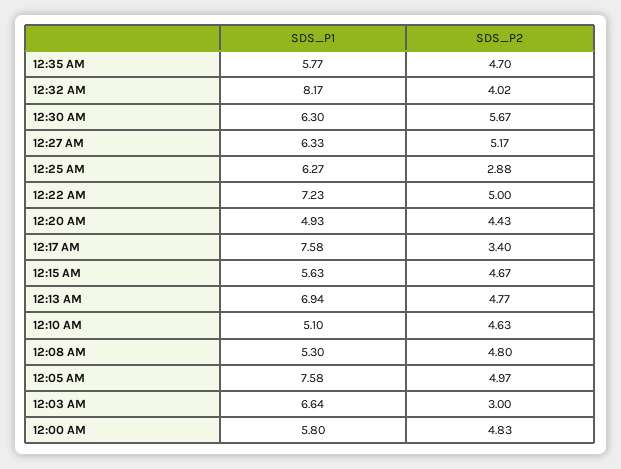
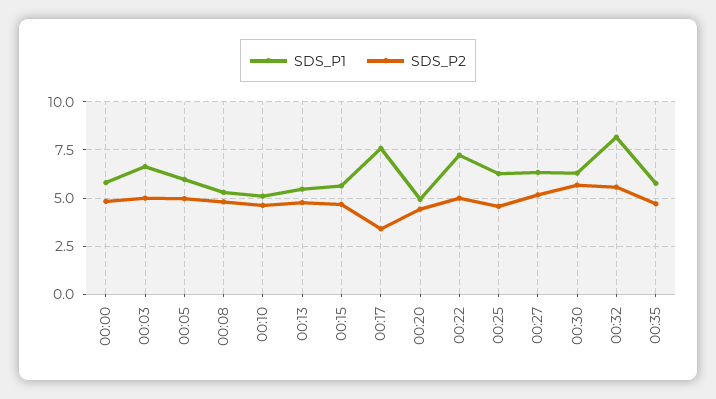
SDS_P2, 12:32 AM: 4.02 -> 5.5
SDS_P2, 12:25 AM: 2.88 -> 4.5
SDS_P1, 12:13 AM: 6.94 -> 5.5
SDS_P1, 12:05 AM: 7.58 -> 6
SDS_P2, 12:03 AM: 3 -> 5

